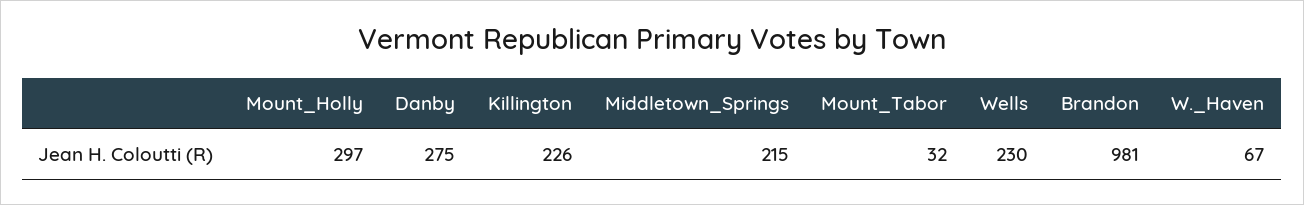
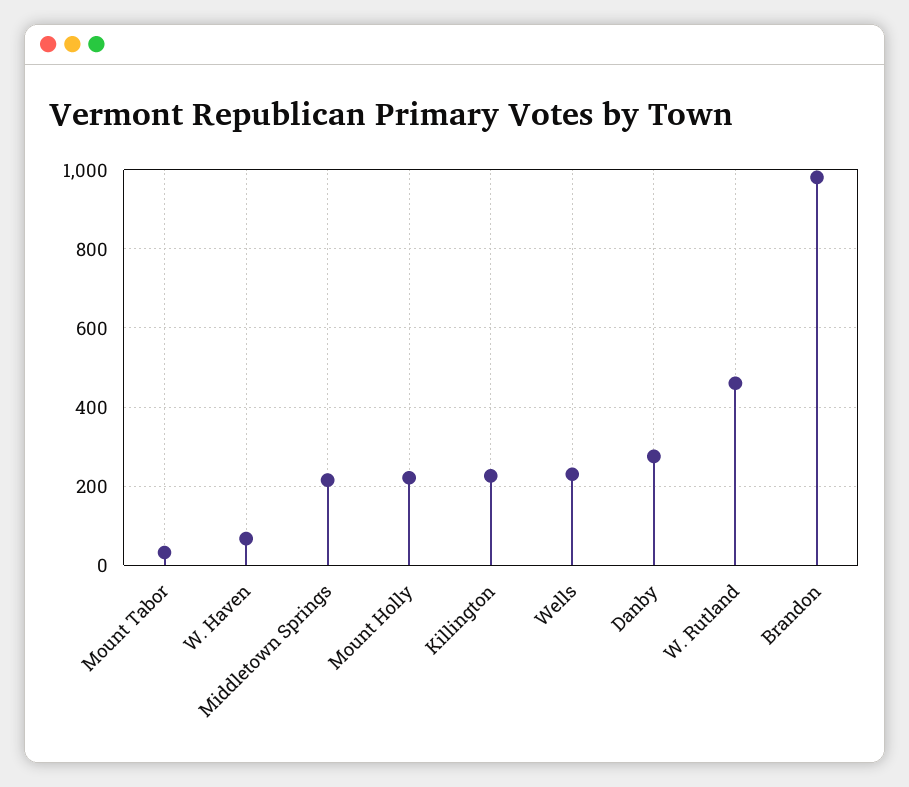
Mount_Holly: 297 -> 220
W. Rutland: none -> 460

